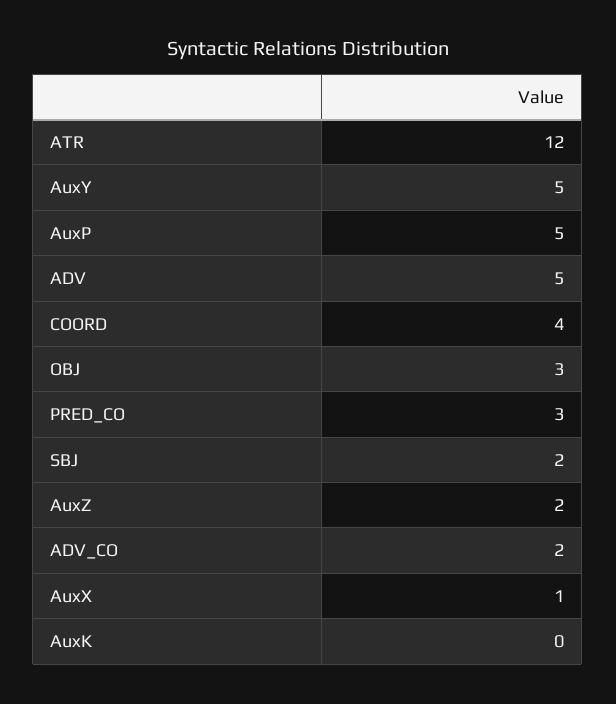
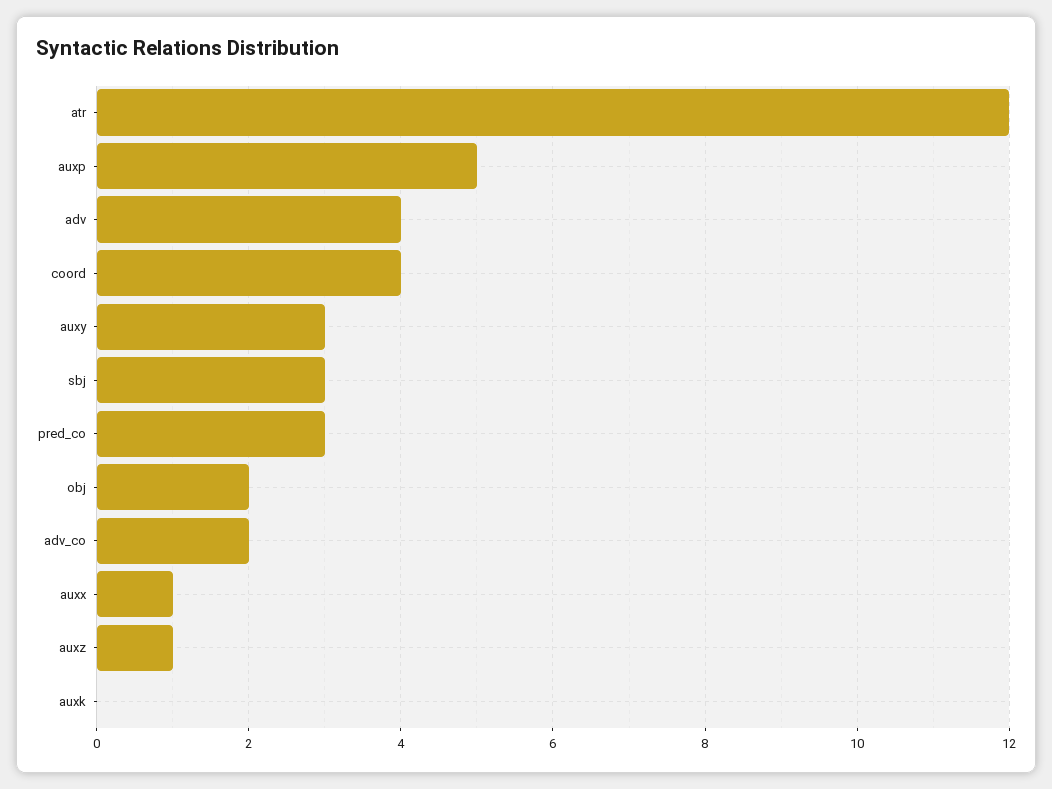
AuxY: 5 -> 3
ADV: 5 -> 4
OBJ: 3 -> 2
SBJ: 2 -> 3
AuxZ: 2 -> 1

